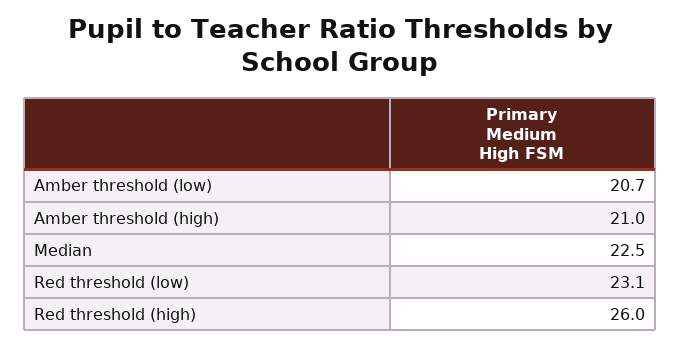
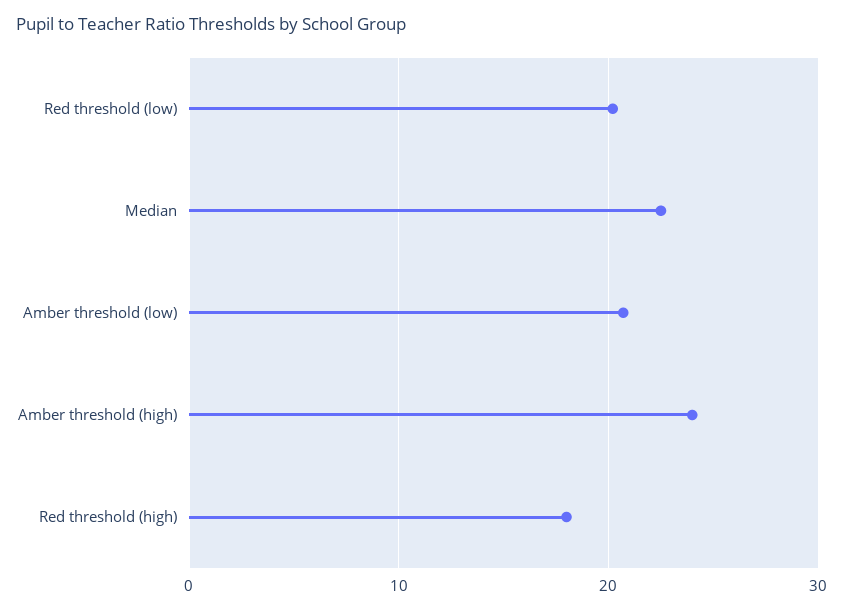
Amber threshold (high): 21 -> 24
Red threshold (low): 23.1 -> 20
Red threshold (high): 26 -> 18

